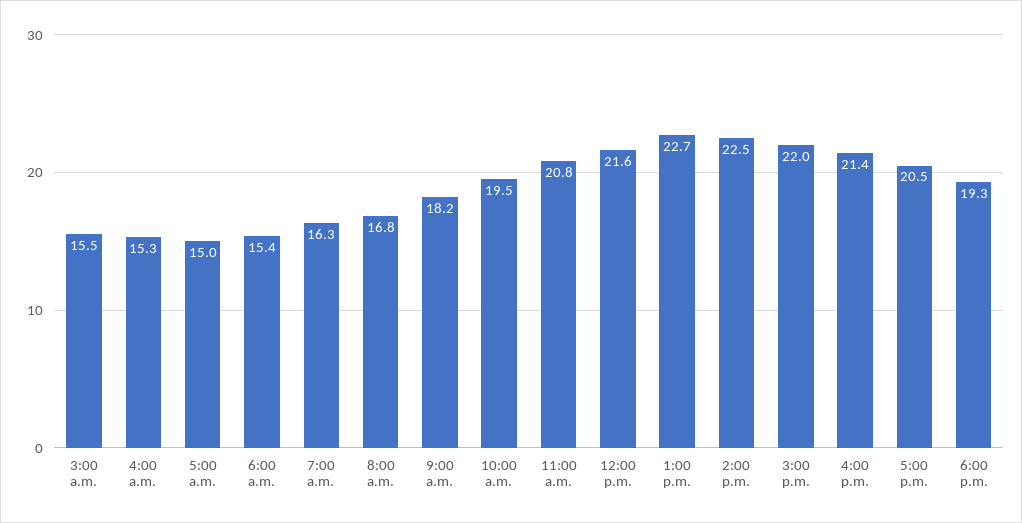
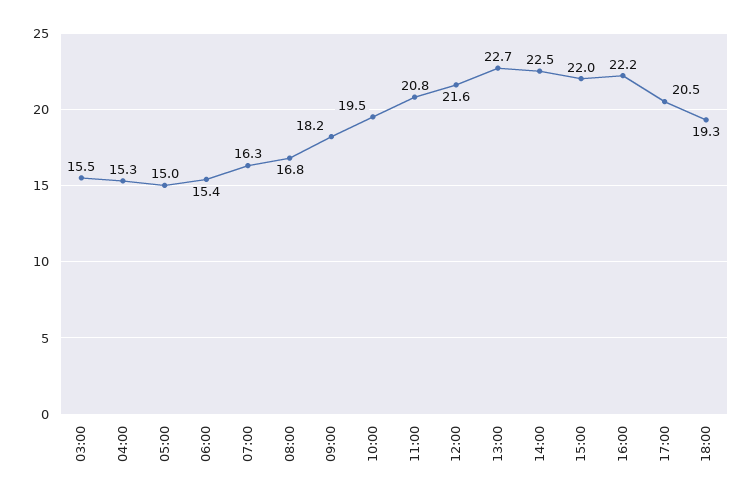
4:00 p.m.: 21.4 -> 22.2

